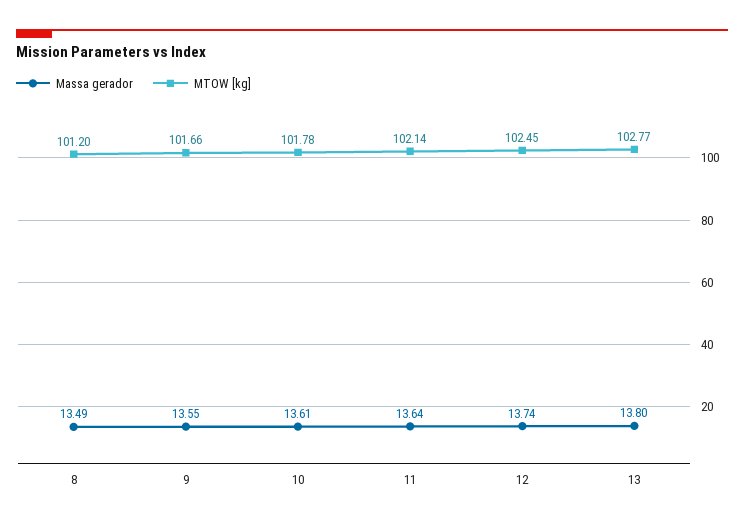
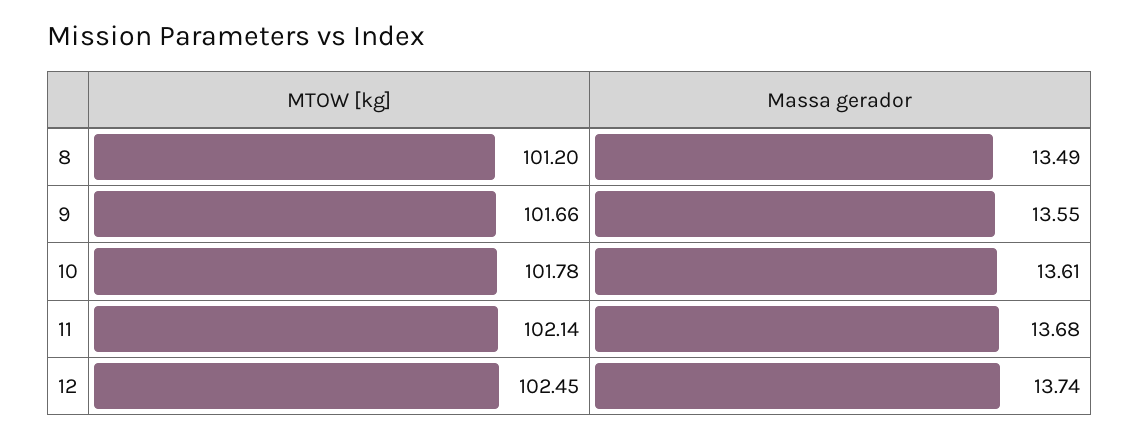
Massa gerador, 11: 13.64 -> 13.68
Massa gerador, 13: 13.8 -> none
MTOW [kg], 13: 102.77 -> none

